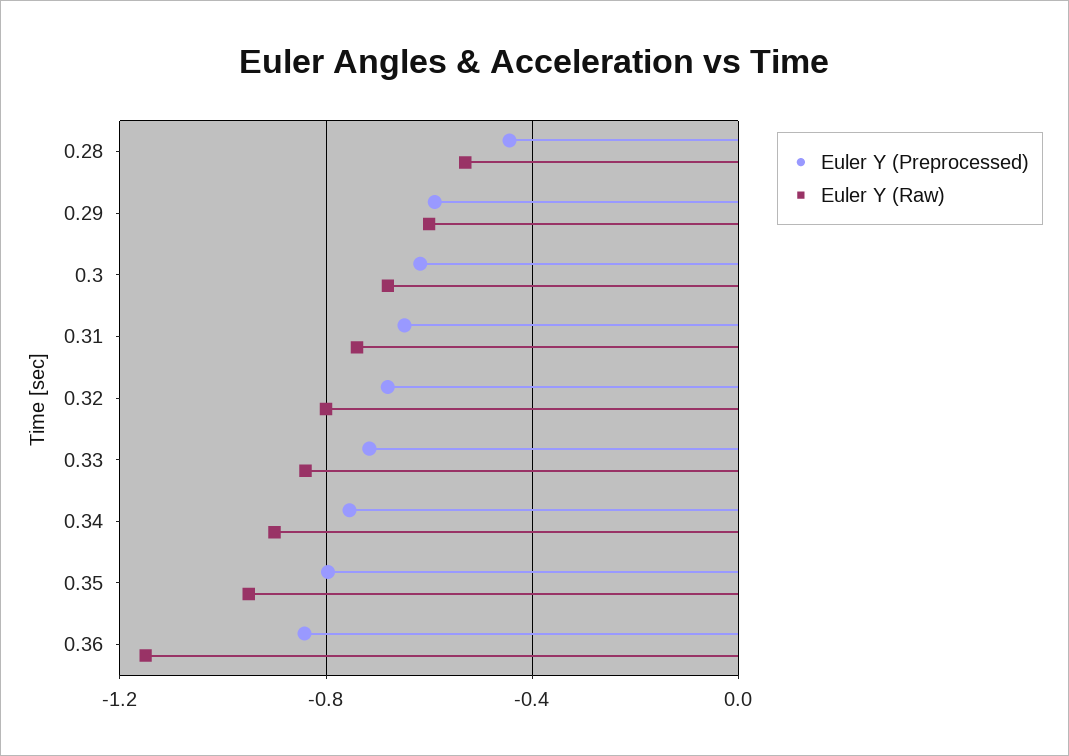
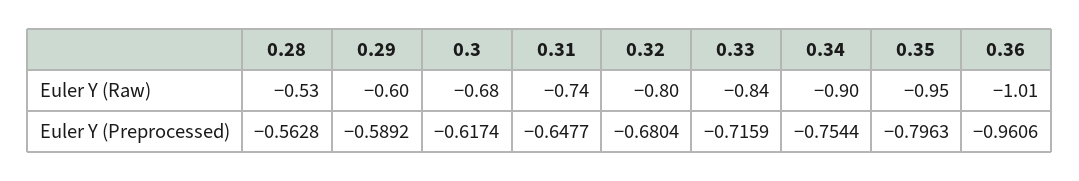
Euler Y (Preprocessed), 0.28: -0.45 -> -0.5628
Euler Y (Preprocessed), 0.36: -0.85 -> -0.9606
Euler Y (Raw), 0.36: -1.15 -> -1.01

